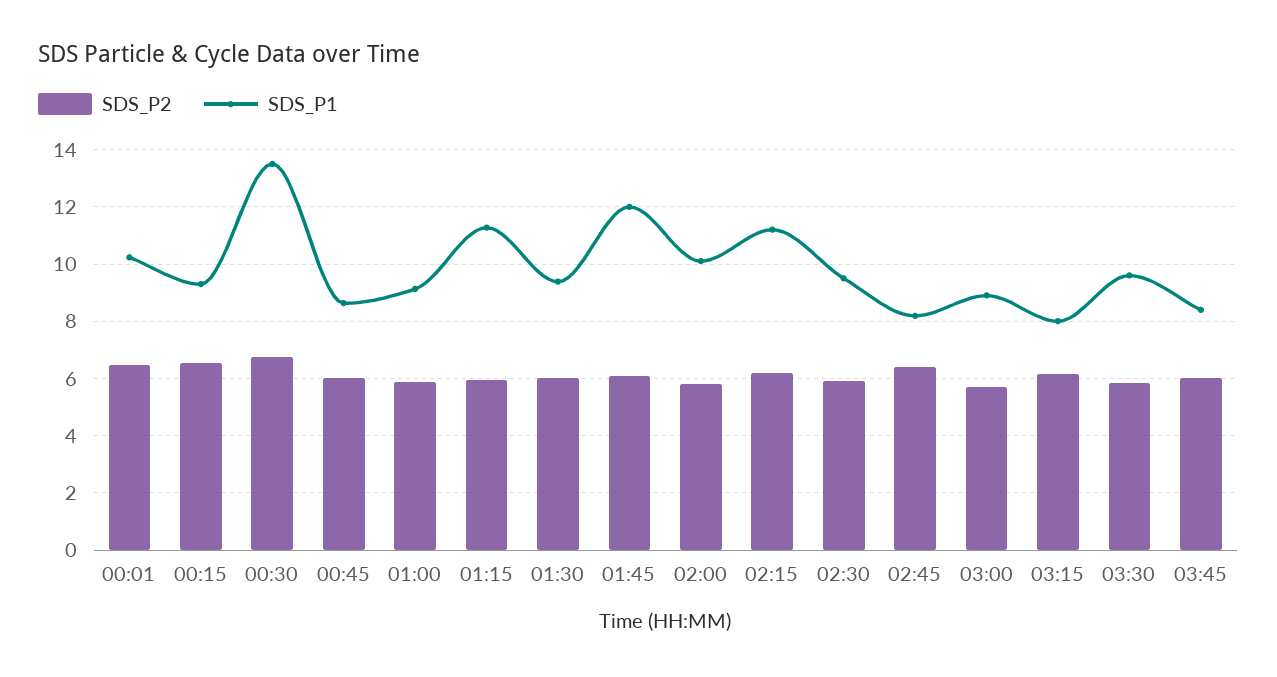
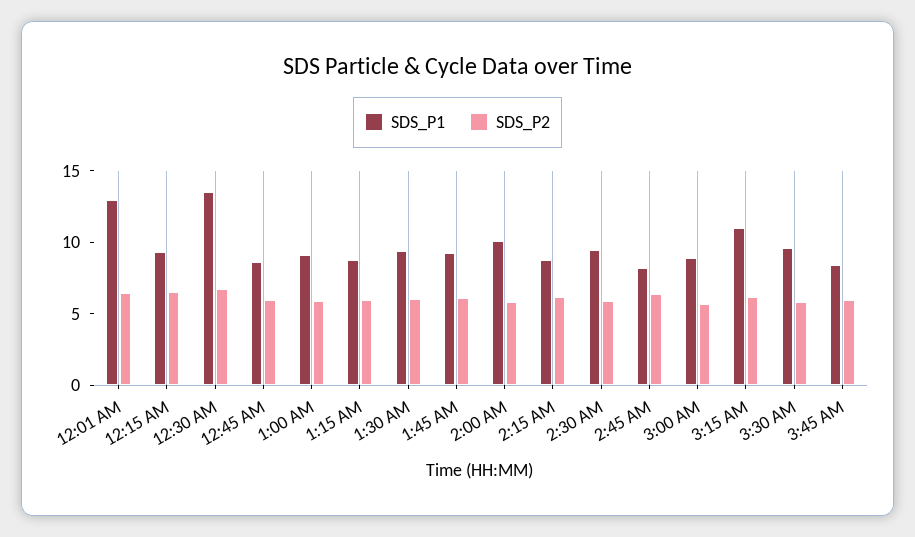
SDS_P1, 00:01: 10.25 -> 13
SDS_P1, 01:15: 11.25 -> 9
SDS_P1, 01:45: 12 -> 9
SDS_P1, 02:15: 11.25 -> 9
SDS_P1, 03:15: 8 -> 11

